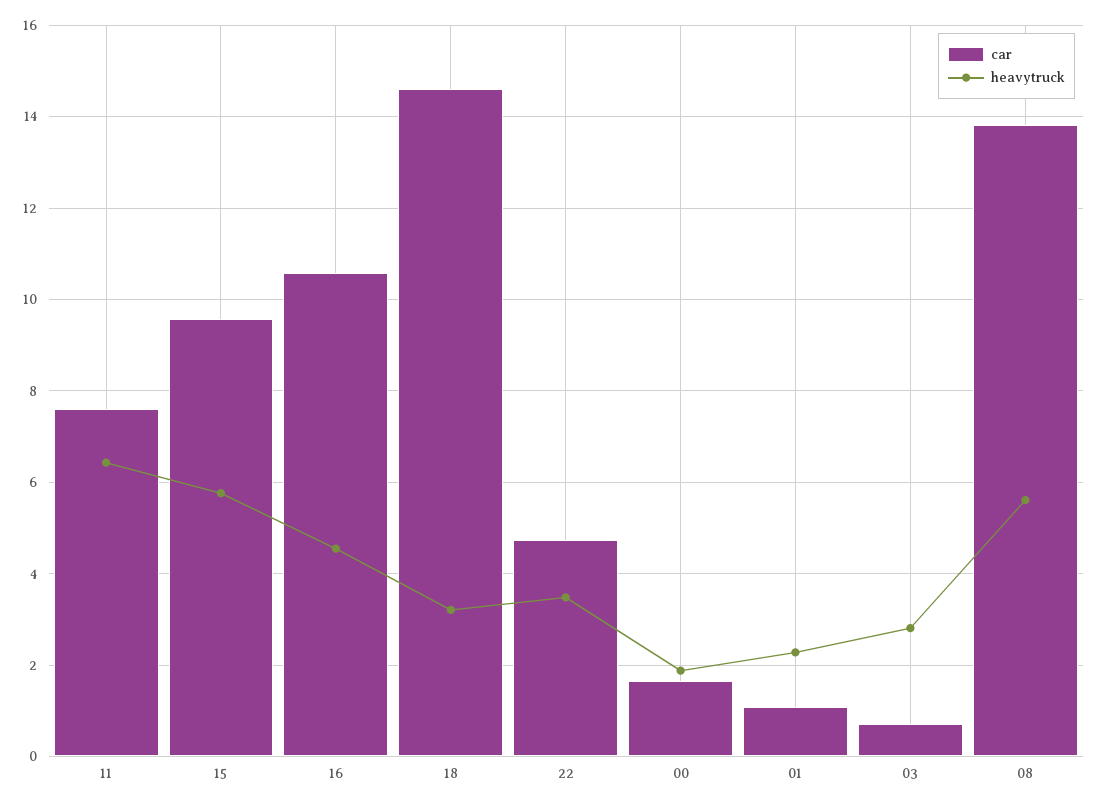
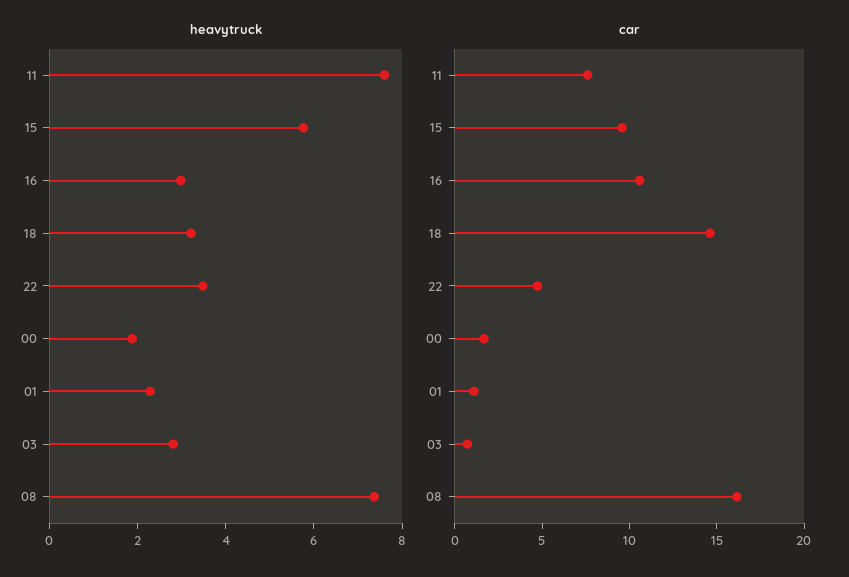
heavytruck, 11: 6.4 -> 7.5
heavytruck, 16: 4.6 -> 3
car, 08: 13.8 -> 16
heavytruck, 08: 5.6 -> 7.5

